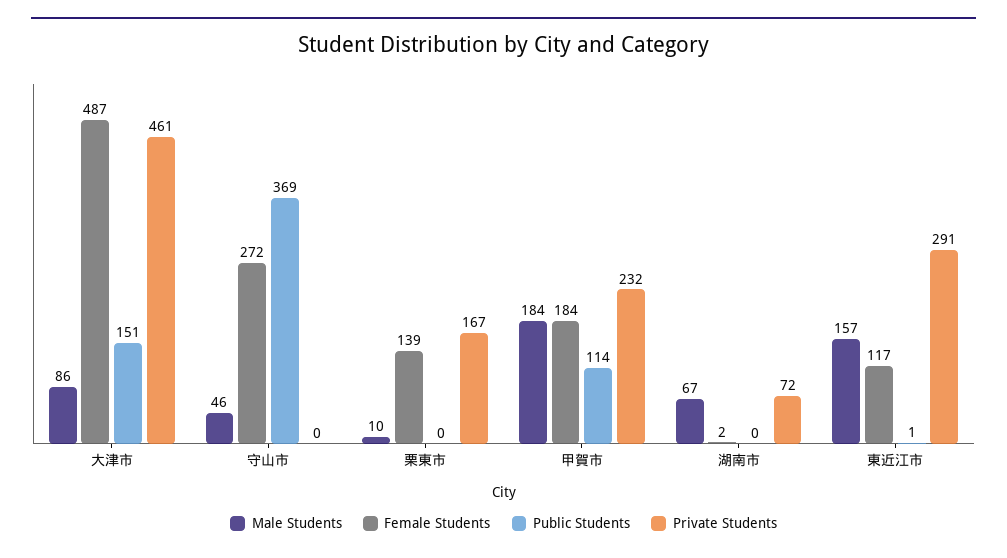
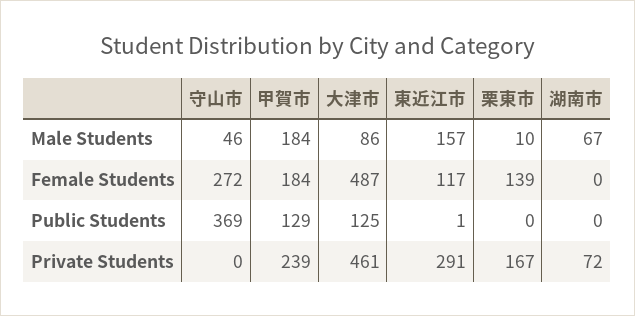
Public Students, 大津市: 151 -> 125
Public Students, 甲賀市: 114 -> 129
Private Students, 甲賀市: 232 -> 239
Female Students, 湖南市: 2 -> 0

